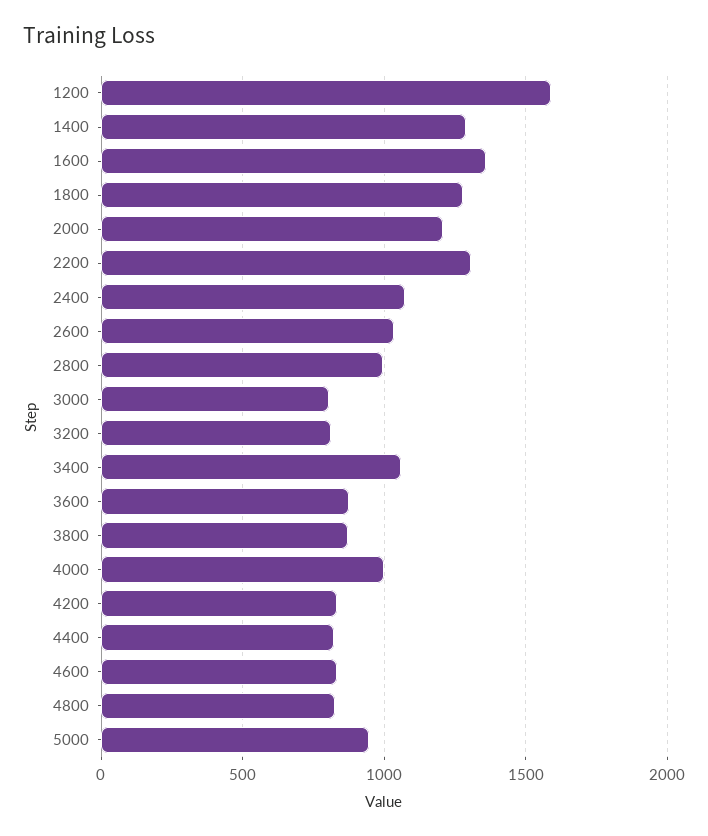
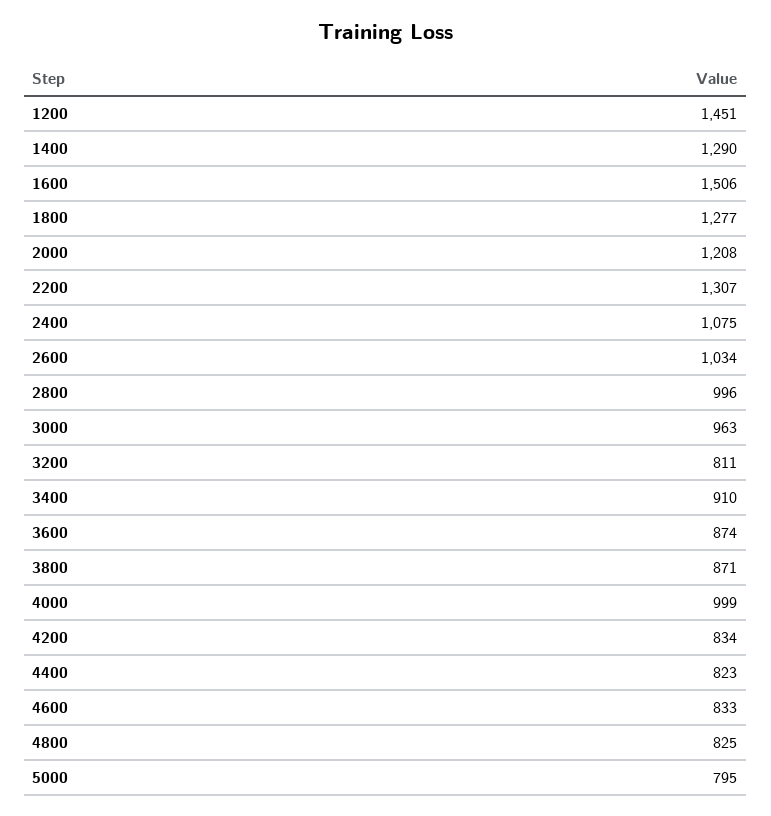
1200: 1600 -> 1451
1600: 1350 -> 1506
3000: 800 -> 963
3400: 1050 -> 910
5000: 950 -> 795

